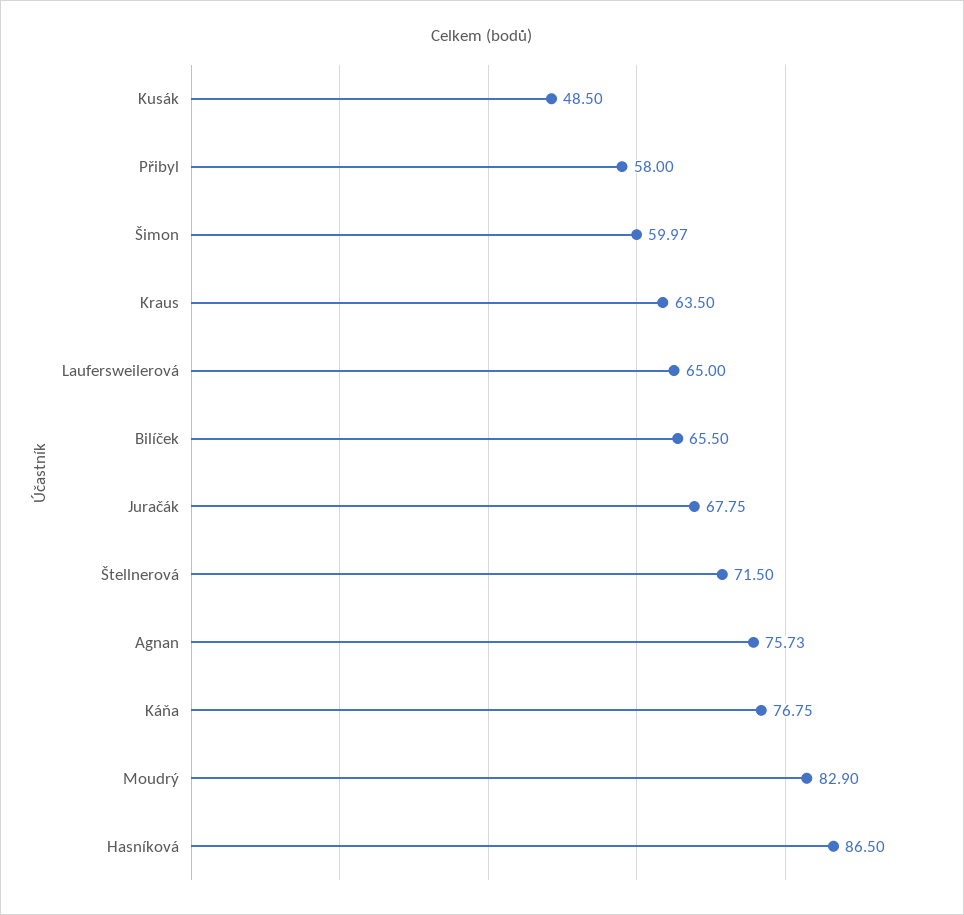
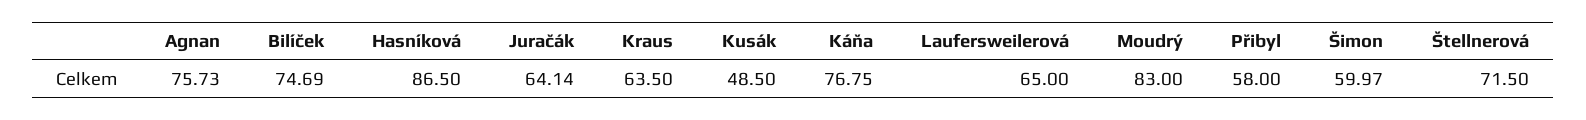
Bilíček: 65.5 -> 74.69
Juračák: 67.75 -> 64.14
Moudrý: 82.9 -> 83

